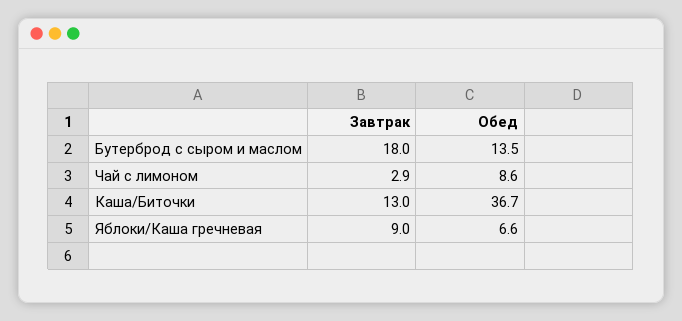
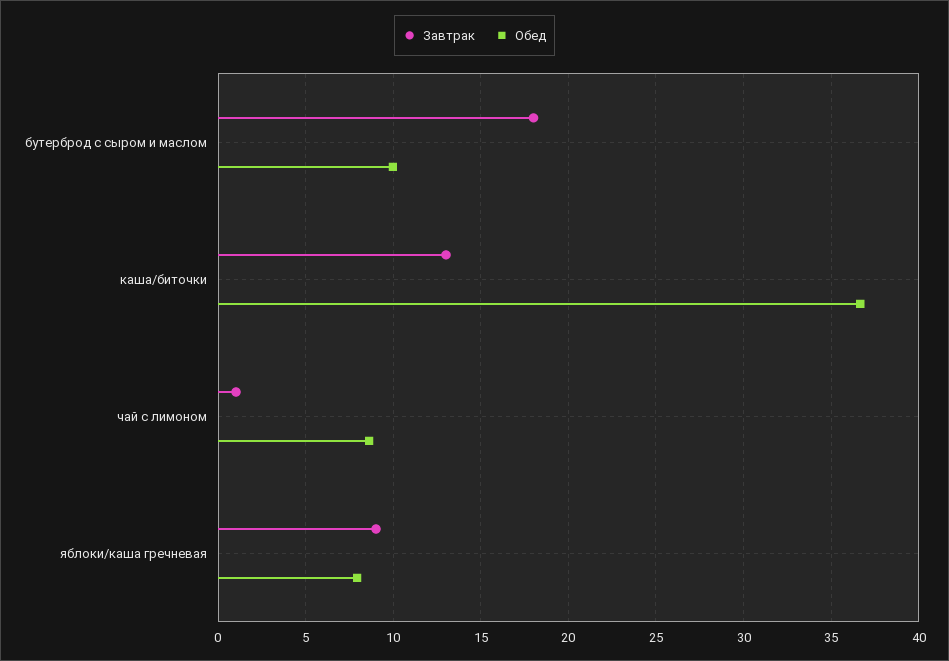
Обед, Бутерброд с сыром и маслом: 13.5 -> 10
Завтрак, Чай с лимоном: 2.9 -> 1
Обед, Яблоки/Каша гречневая: 6.6 -> 8

